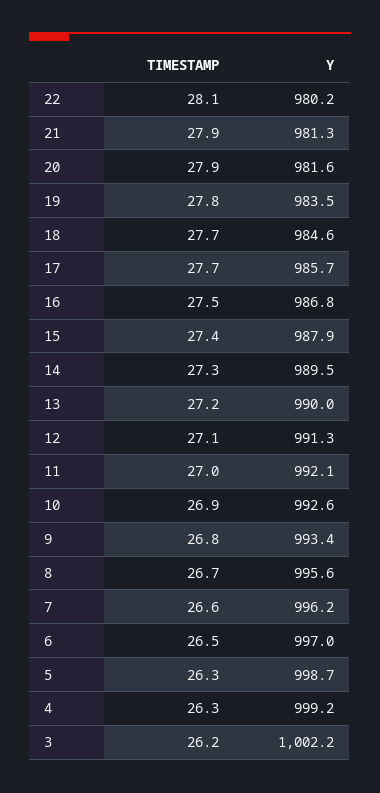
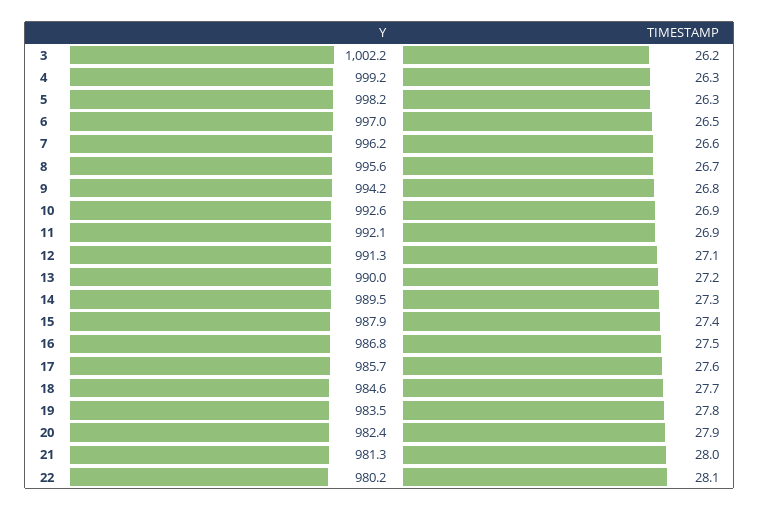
TIMESTAMP, 21: 27.9 -> 28
Y, 20: 981.6 -> 982.4
TIMESTAMP, 17: 27.7 -> 27.6
TIMESTAMP, 11: 27 -> 26.9
Y, 9: 993.4 -> 994.2
Y, 5: 998.7 -> 998.2

